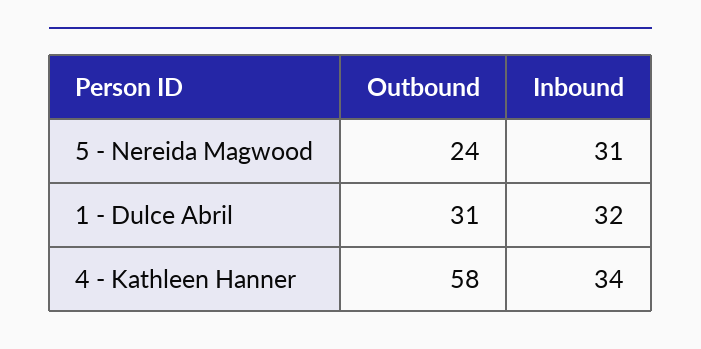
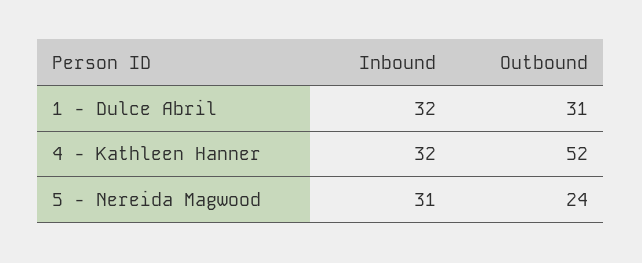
Outbound, 4 - Kathleen Hanner: 58 -> 52
Inbound, 4 - Kathleen Hanner: 34 -> 32

